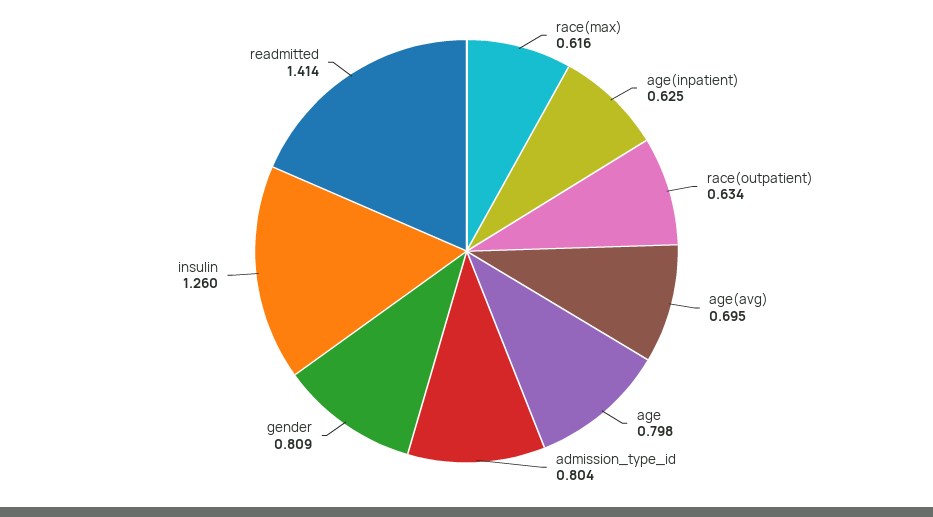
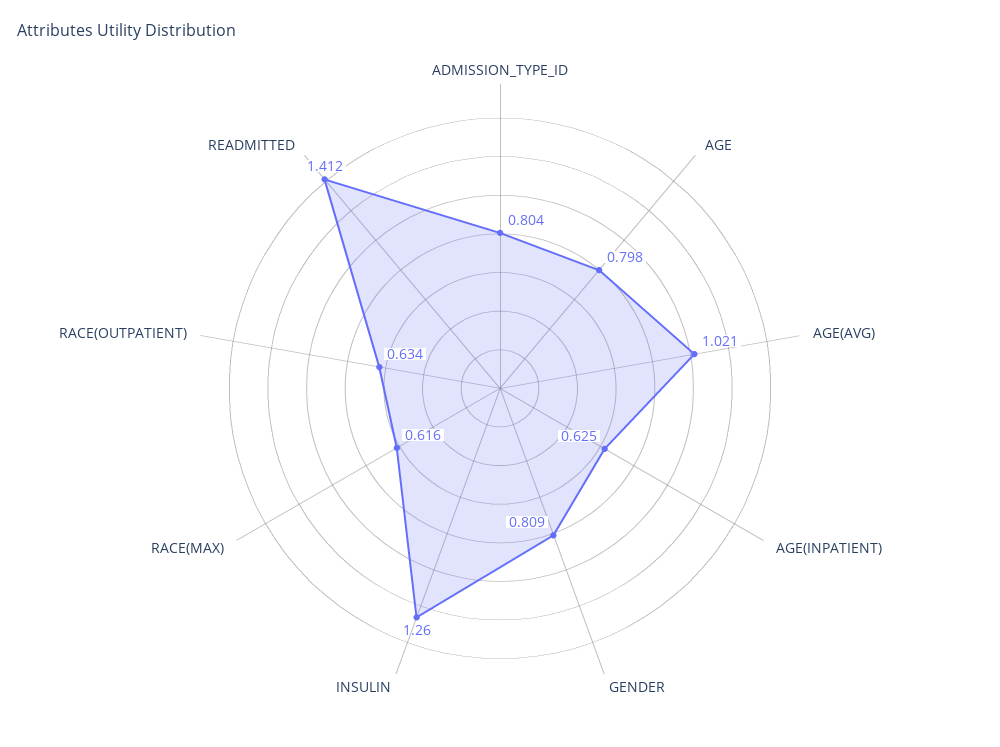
age(avg): 0.695 -> 1.021
readmitted: 1.414 -> 1.412

